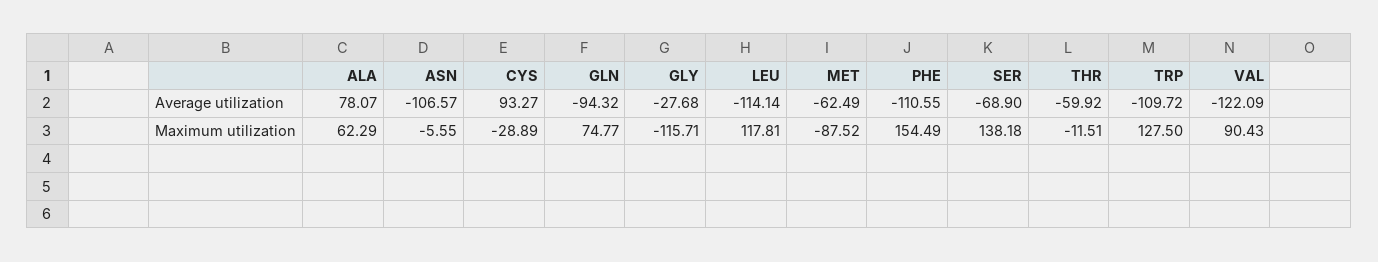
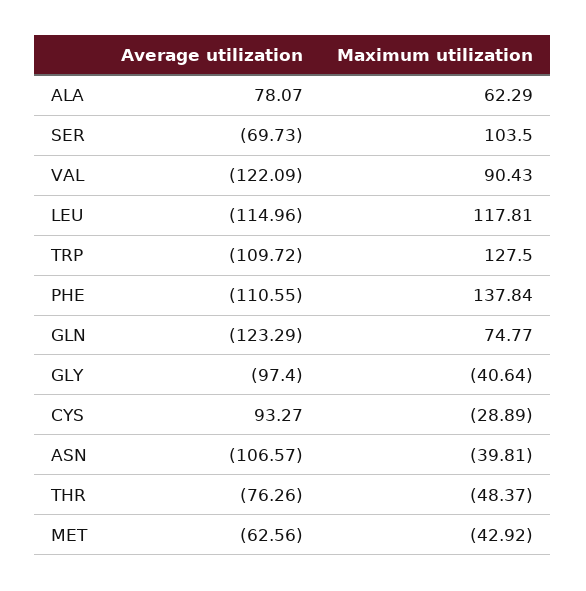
GLN, Average utilization: -94.32 -> -123.29
GLY, Average utilization: -27.68 -> -97.4
LEU, Average utilization: -114.14 -> -114.96
MET, Average utilization: -62.49 -> -62.56
SER, Average utilization: -68.9 -> -69.73
THR, Average utilization: -59.92 -> -76.26
ASN, Maximum utilization: -5.55 -> -39.81
GLY, Maximum utilization: -115.71 -> -40.64
MET, Maximum utilization: -87.52 -> -42.92
PHE, Maximum utilization: 154.49 -> 137.84
SER, Maximum utilization: 138.18 -> 103.5
THR, Maximum utilization: -11.51 -> -48.37

